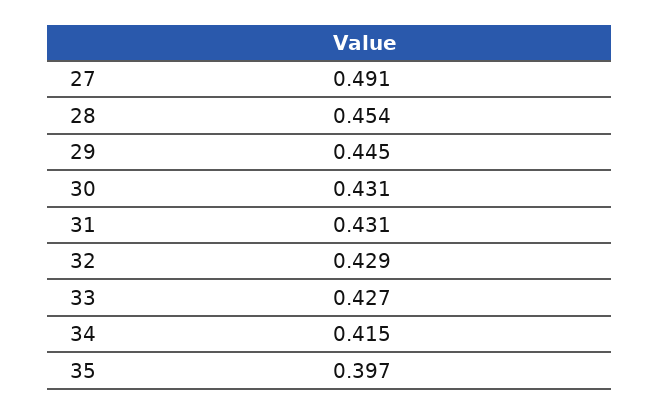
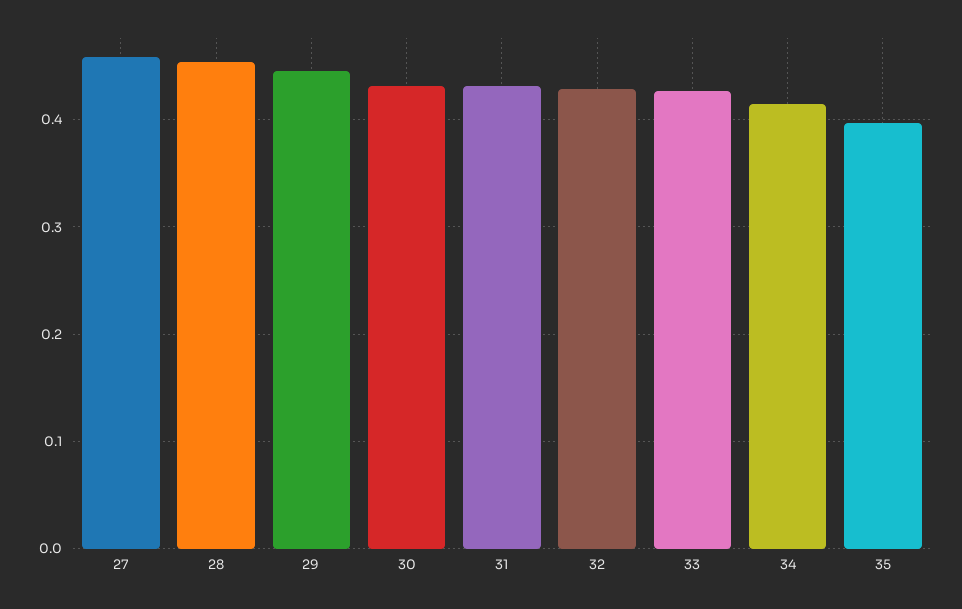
27: 0.491 -> 0.46

